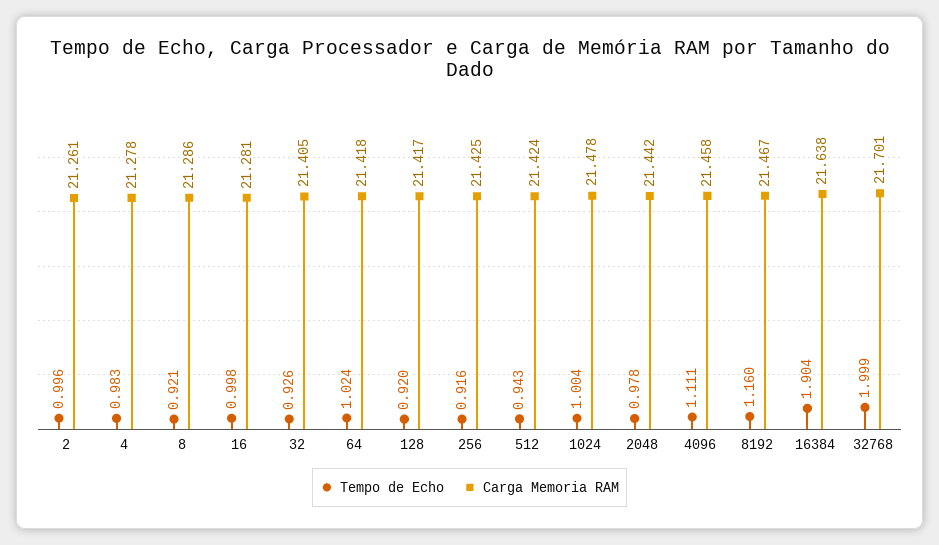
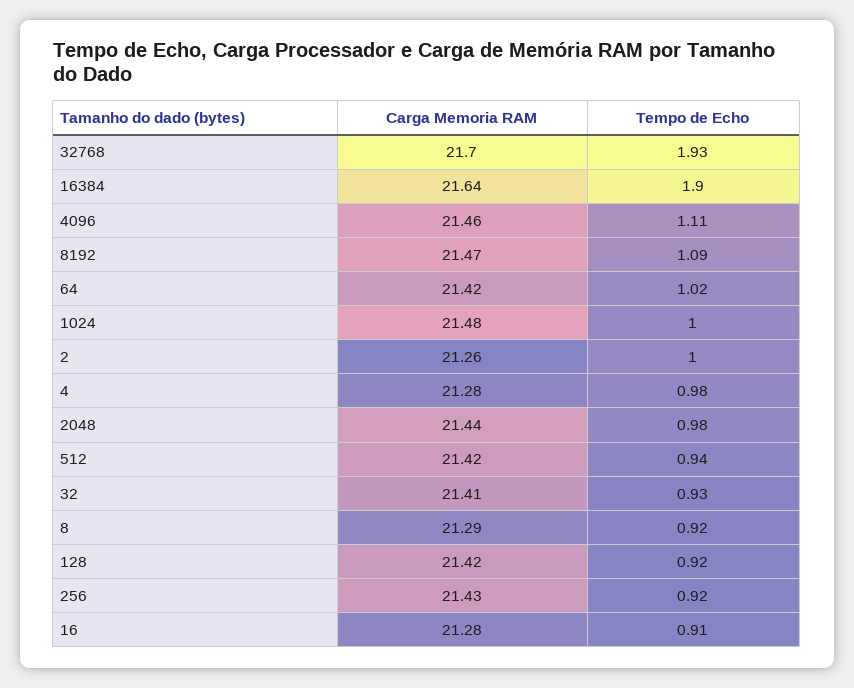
Tempo de Echo, 16: 0.998 -> 0.91
Tempo de Echo, 8192: 1.16 -> 1.09
Tempo de Echo, 32768: 1.999 -> 1.93

